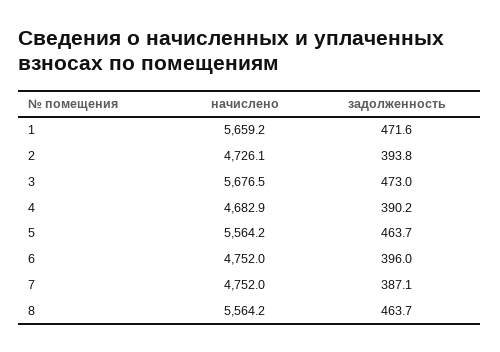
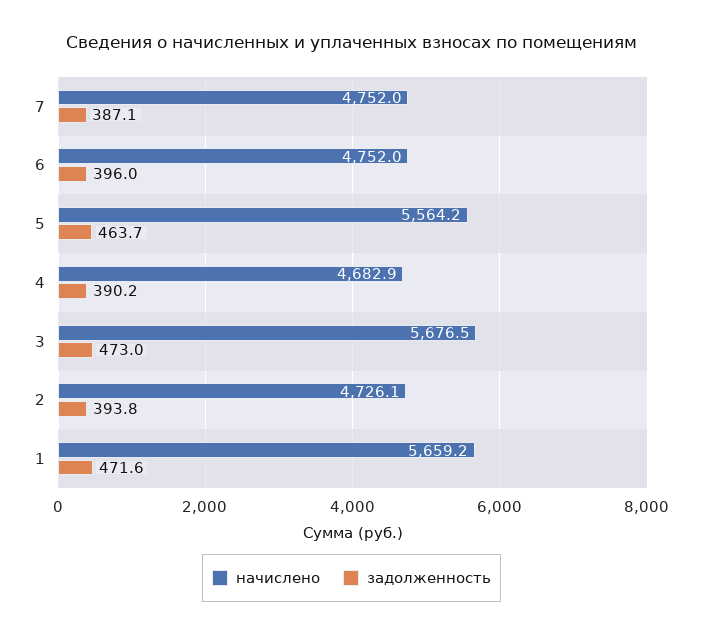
начислено, 8: 5564.2 -> none
задолженность, 8: 463.7 -> none

